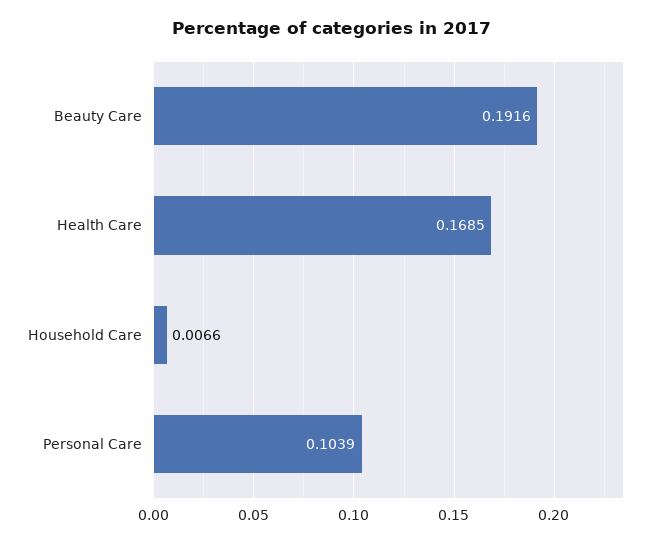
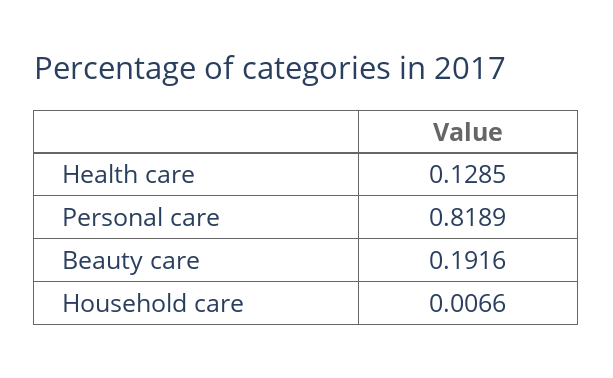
Health Care: 0.1685 -> 0.1285
Personal Care: 0.1039 -> 0.8189

